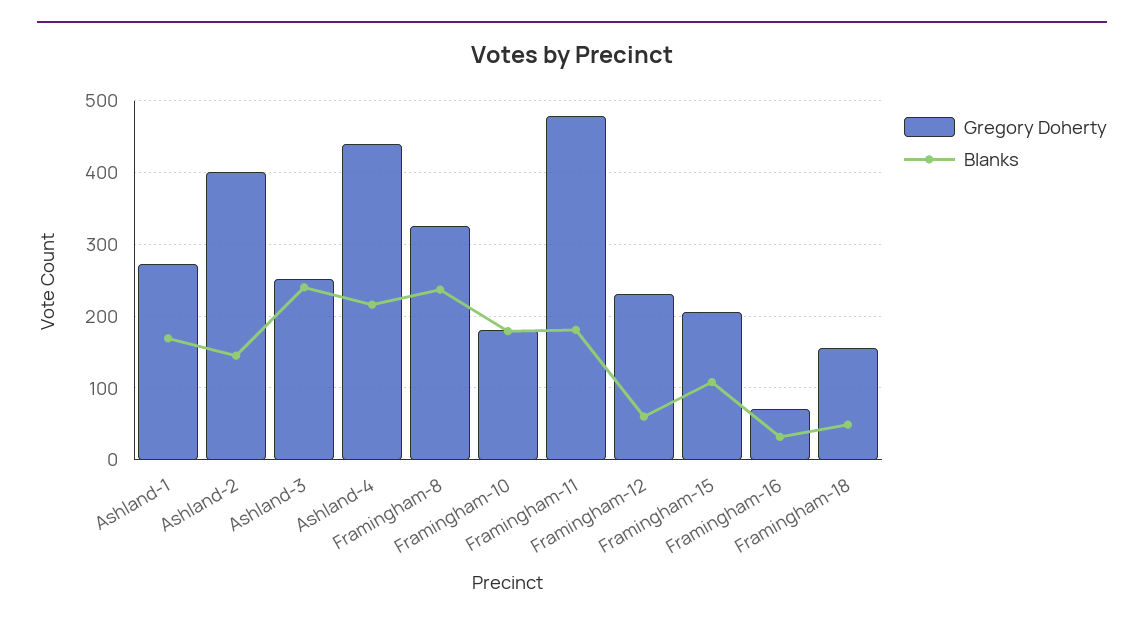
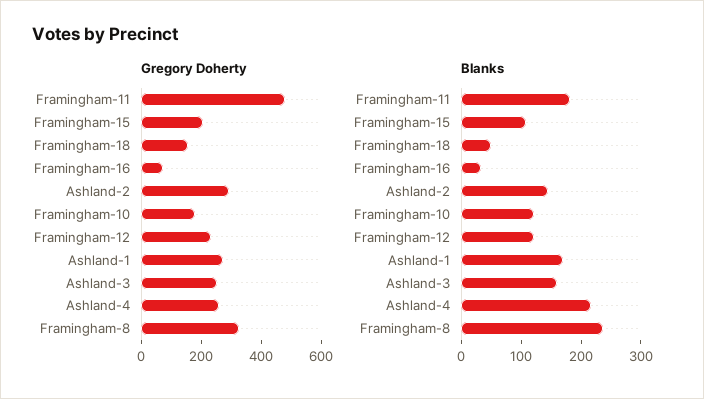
Gregory Doherty, Ashland-2: 400 -> 300
Blanks, Ashland-3: 240 -> 160
Gregory Doherty, Ashland-4: 440 -> 250
Blanks, Framingham-10: 180 -> 120
Blanks, Framingham-12: 60 -> 120

